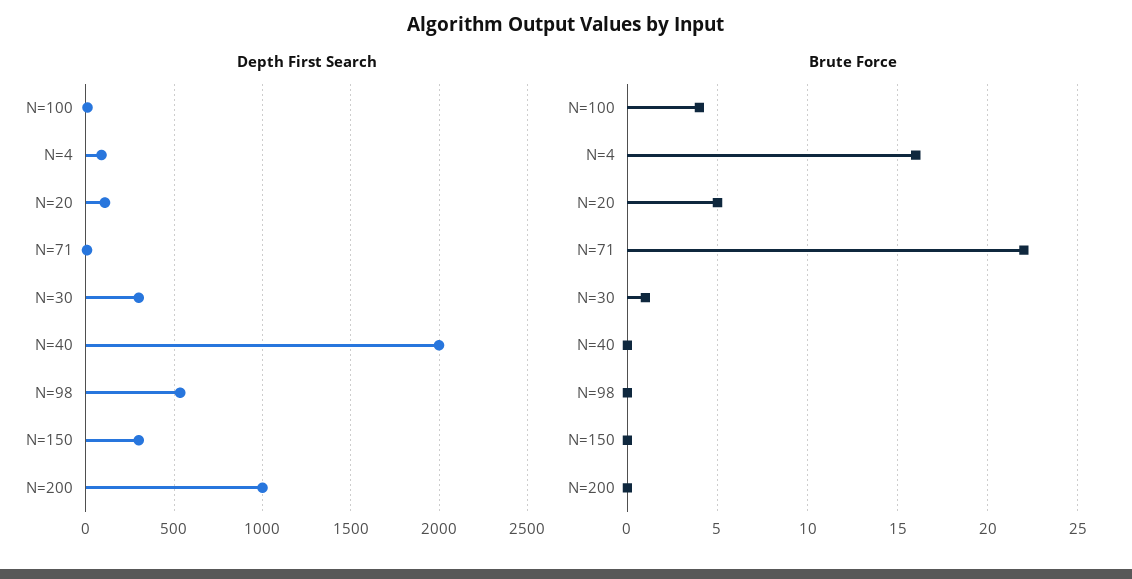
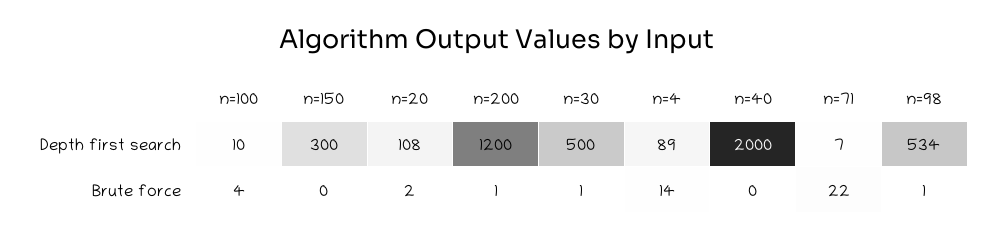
Depth First Search, N=30: 300 -> 500
Depth First Search, N=200: 1000 -> 1200
Brute Force, N=4: 16 -> 14
Brute Force, N=20: 5 -> 2
Brute Force, N=98: 0 -> 1
Brute Force, N=200: 0 -> 1

